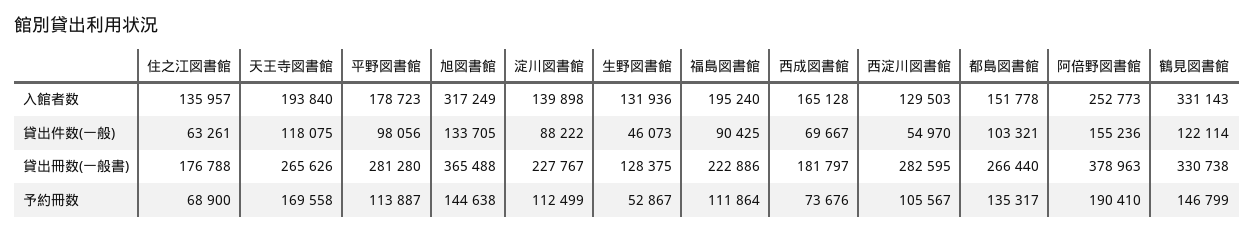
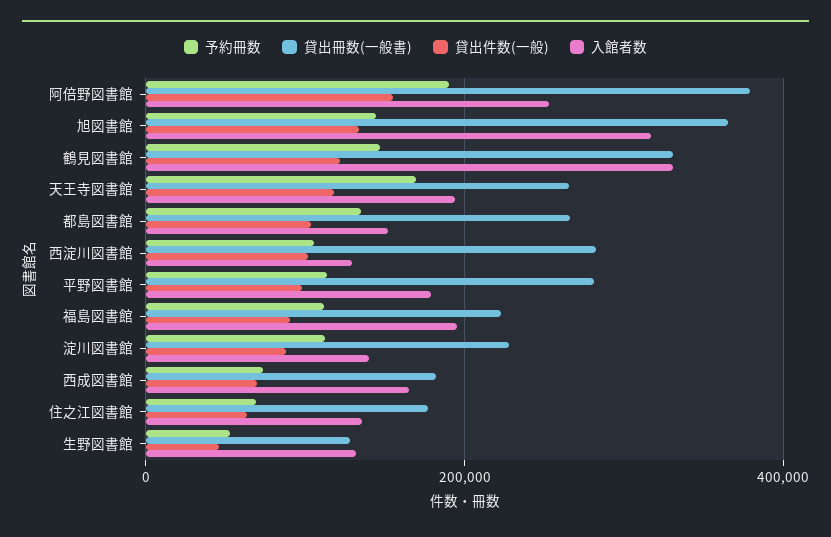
貸出件数(一般), 西淀川図書館: 54970 -> 100000

